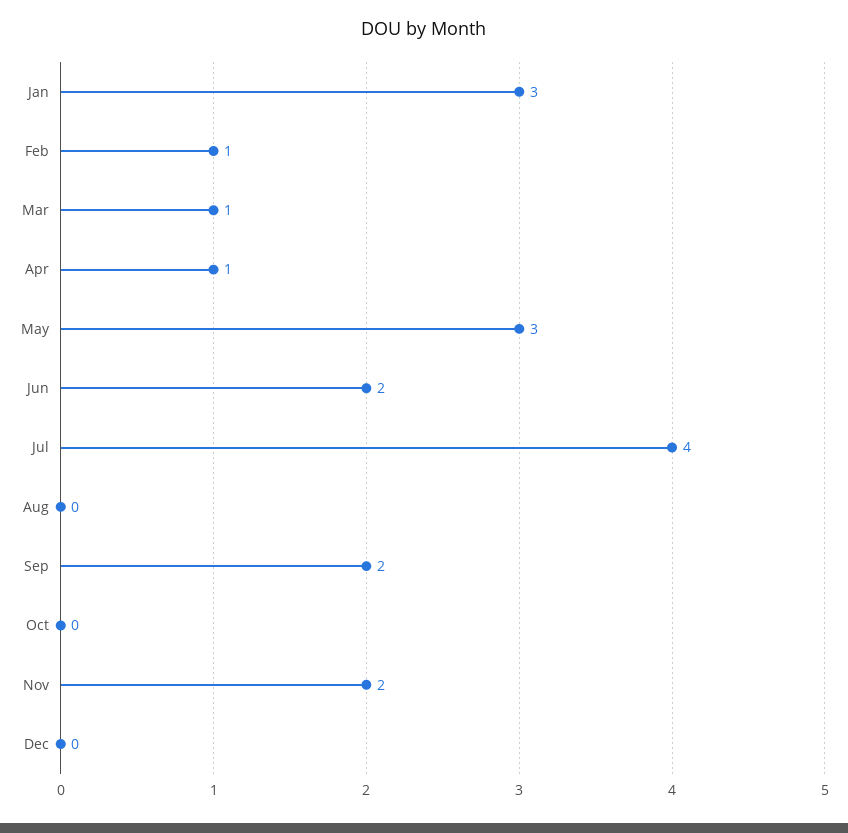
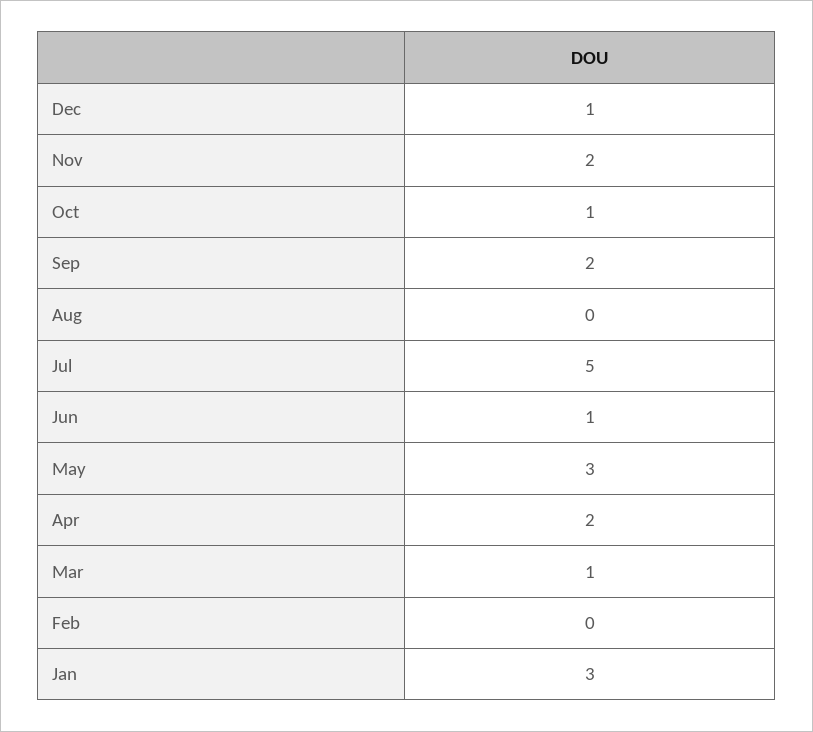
Feb: 1 -> 0
Apr: 1 -> 2
Jun: 2 -> 1
Jul: 4 -> 5
Oct: 0 -> 1
Dec: 0 -> 1

